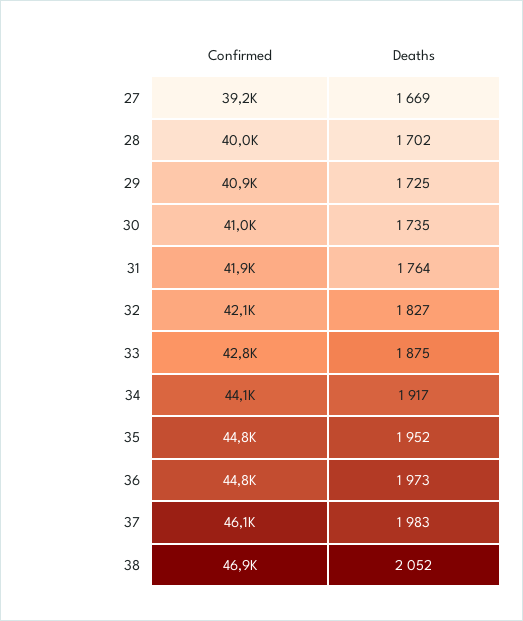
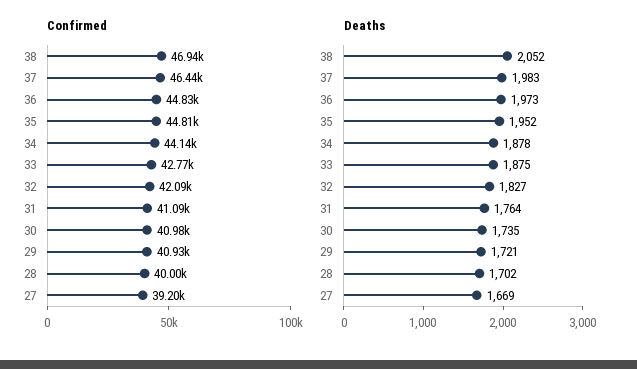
Deaths, 29: 1725 -> 1721
Confirmed, 31: 41900 -> 41090
Deaths, 34: 1917 -> 1878
Confirmed, 37: 46100 -> 46440

